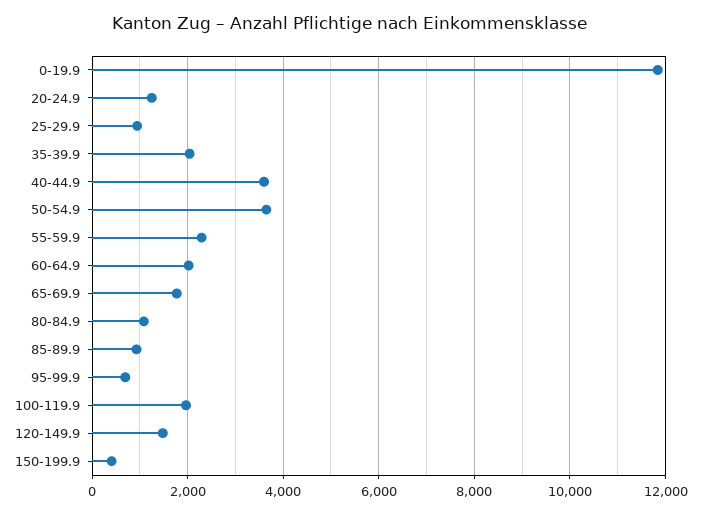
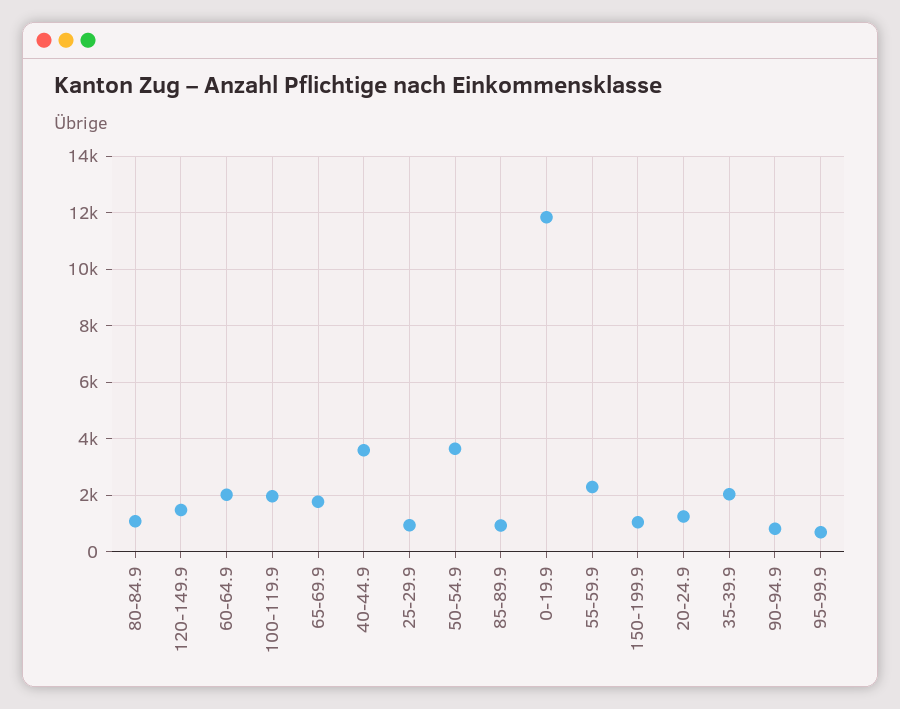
150-199.9: 400 -> 1000
90-94.9: none -> 750

